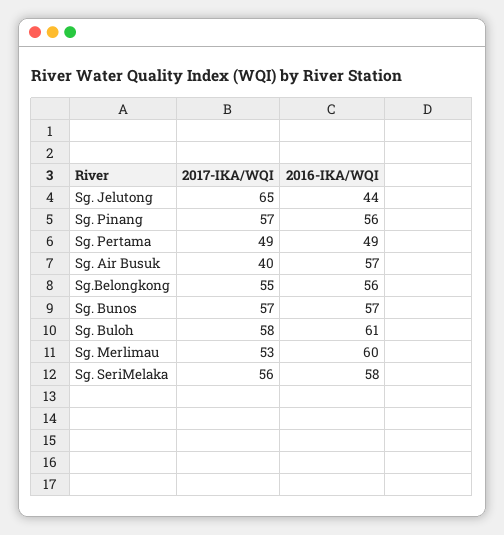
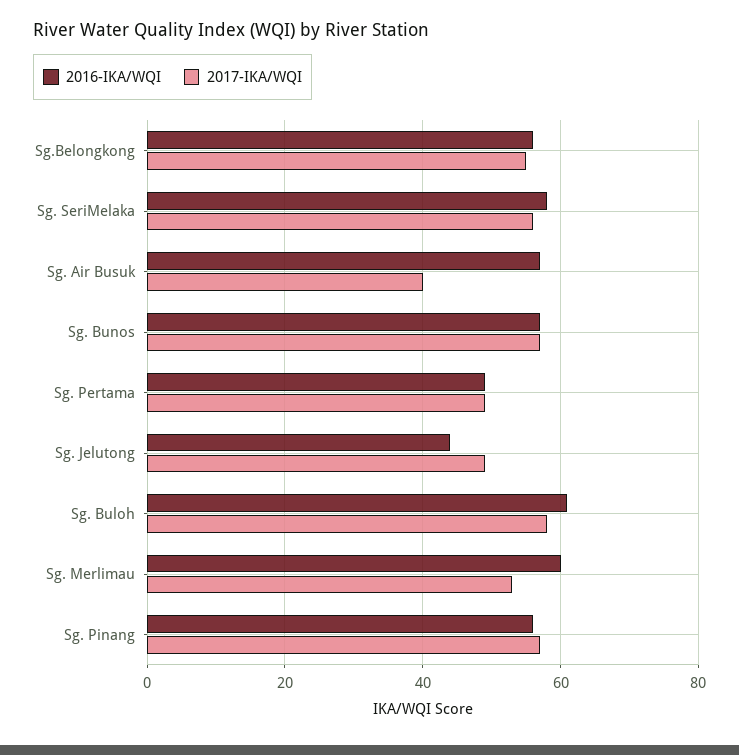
2017-IKA/WQI, Sg. Jelutong: 65 -> 50

